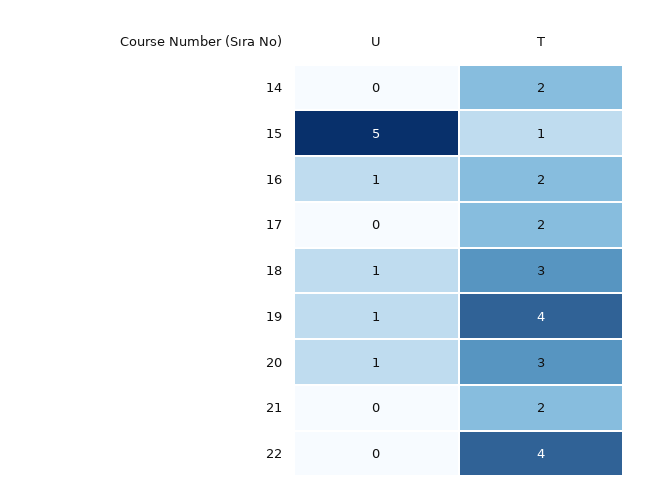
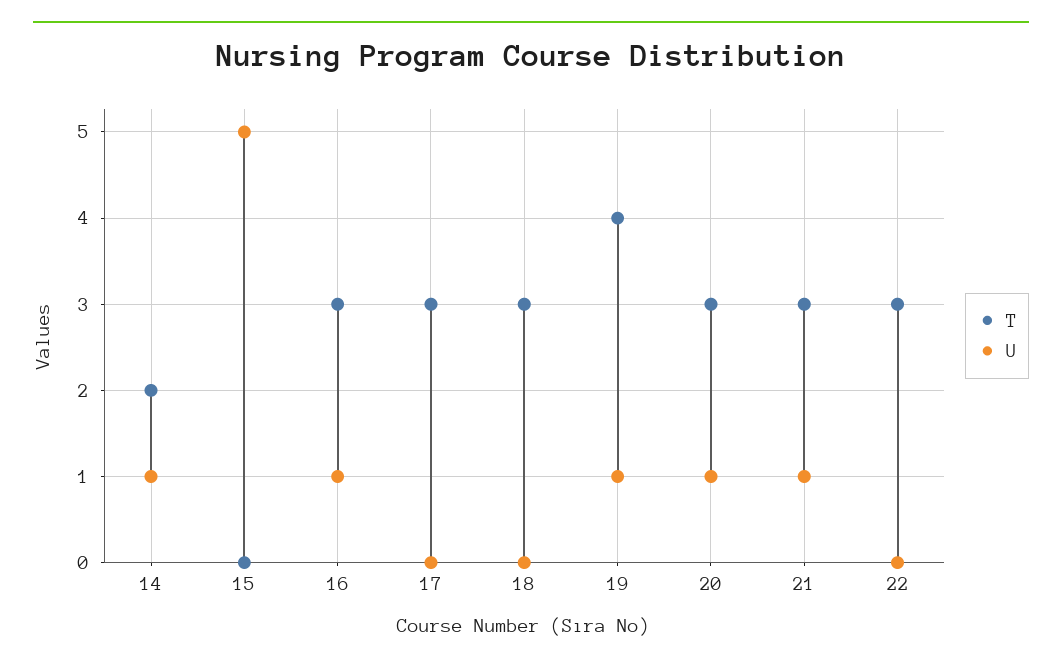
U, 14: 0 -> 1
T, 15: 1 -> 0
T, 16: 2 -> 3
T, 17: 2 -> 3
U, 18: 1 -> 0
U, 21: 0 -> 1
T, 21: 2 -> 3
T, 22: 4 -> 3

